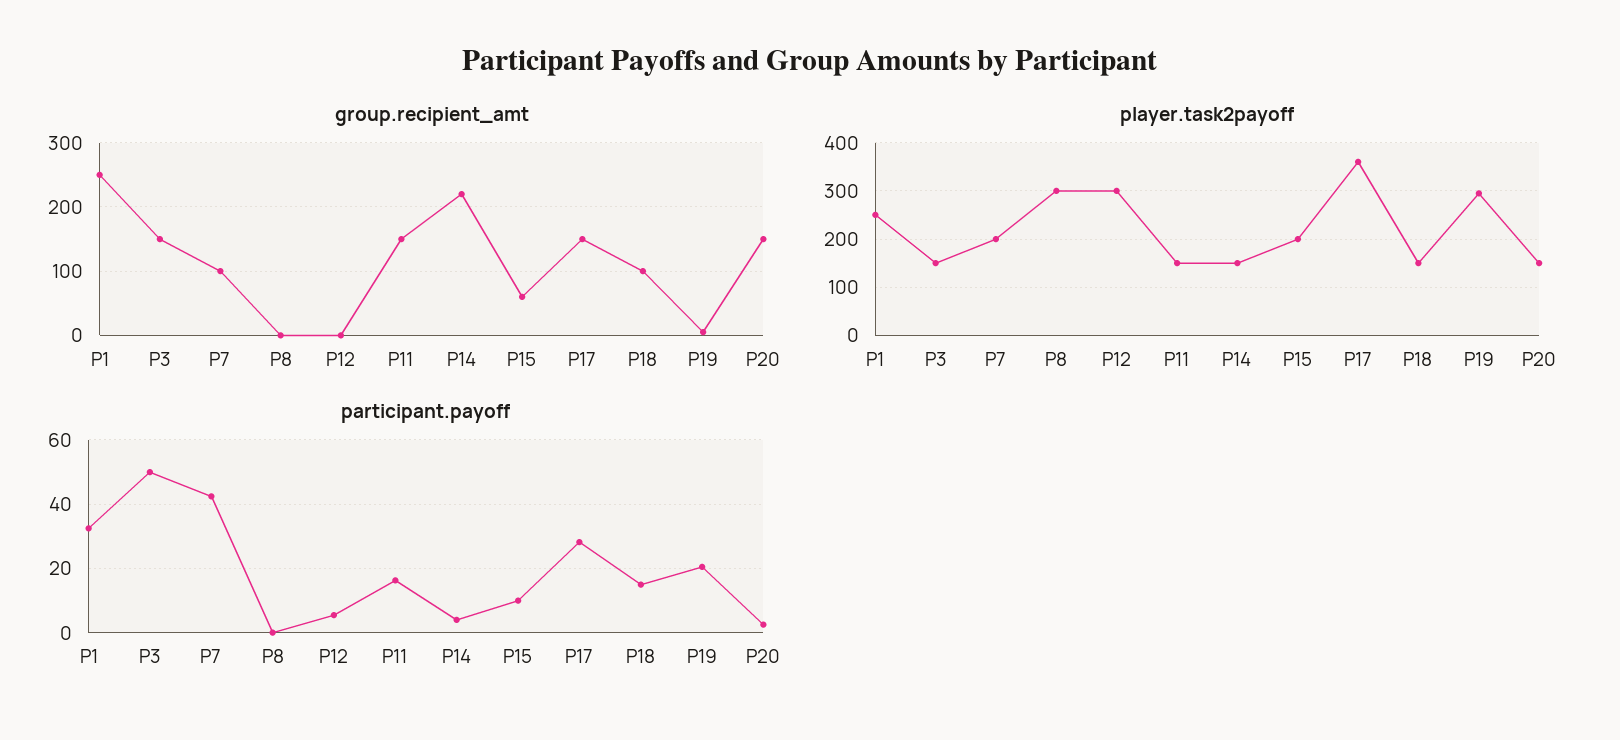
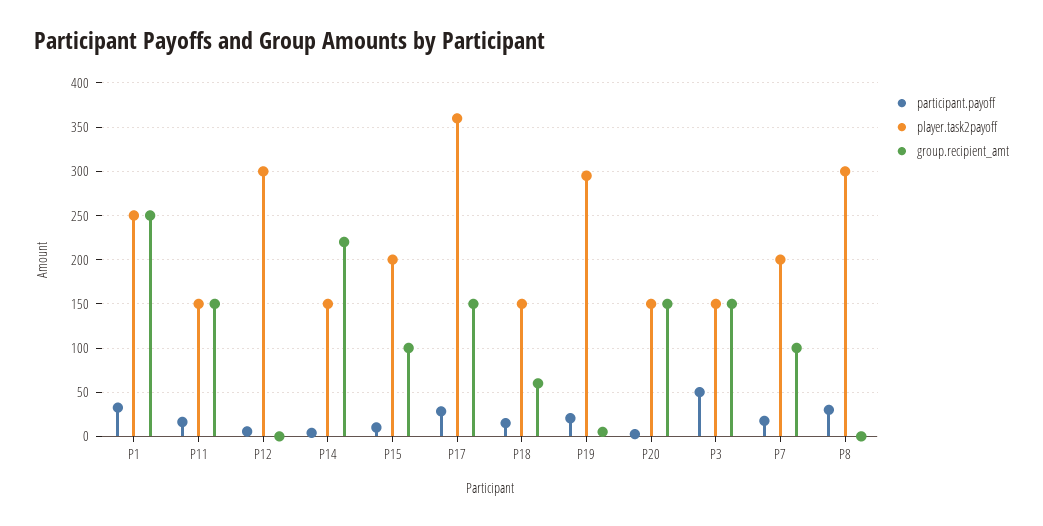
group.recipient_amt, P15: 60 -> 100
group.recipient_amt, P18: 100 -> 60
participant.payoff, P7: 42 -> 20
participant.payoff, P8: 0 -> 30

